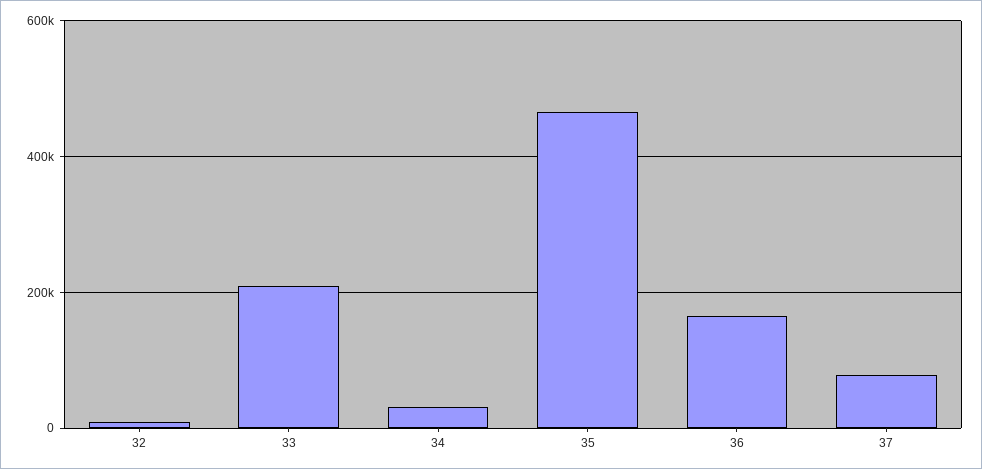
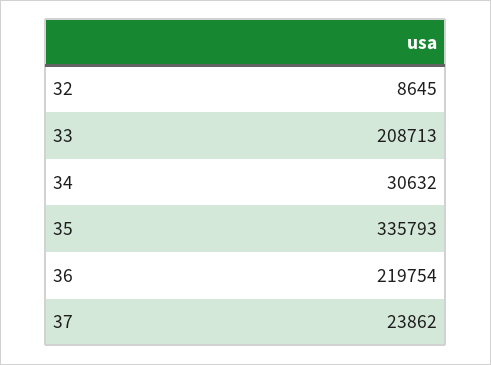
35: 460000 -> 335793
36: 160000 -> 219754
37: 80000 -> 23862

